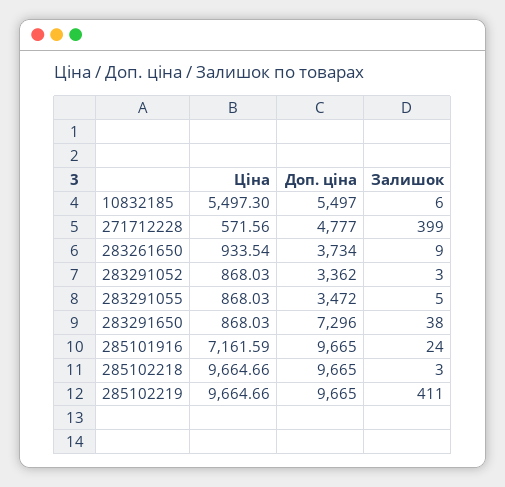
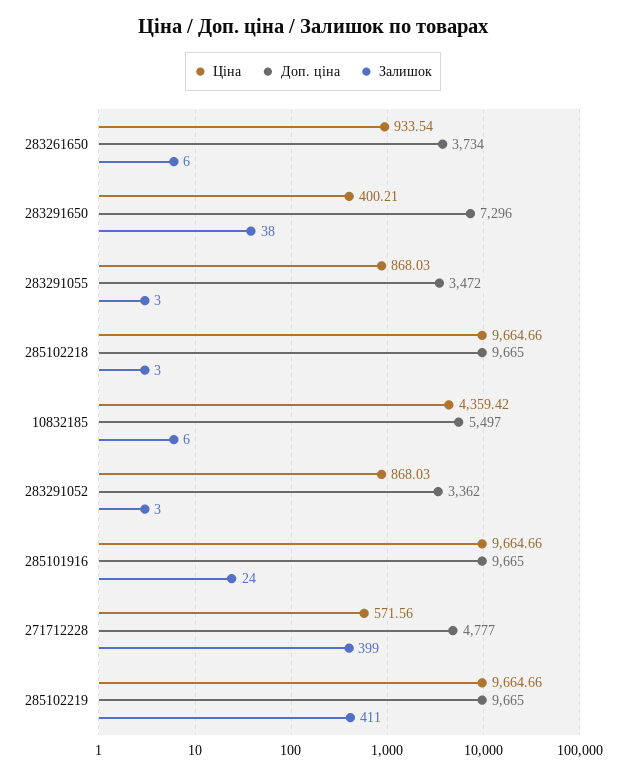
Ціна, 10832185: 5497.3 -> 4359.42
Залишок, 283261650: 9 -> 6
Залишок, 283291055: 5 -> 3
Ціна, 283291650: 868.03 -> 400.21
Ціна, 285101916: 7161.59 -> 9664.66

